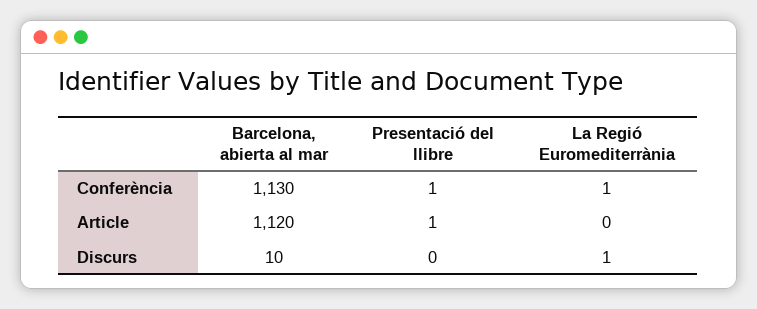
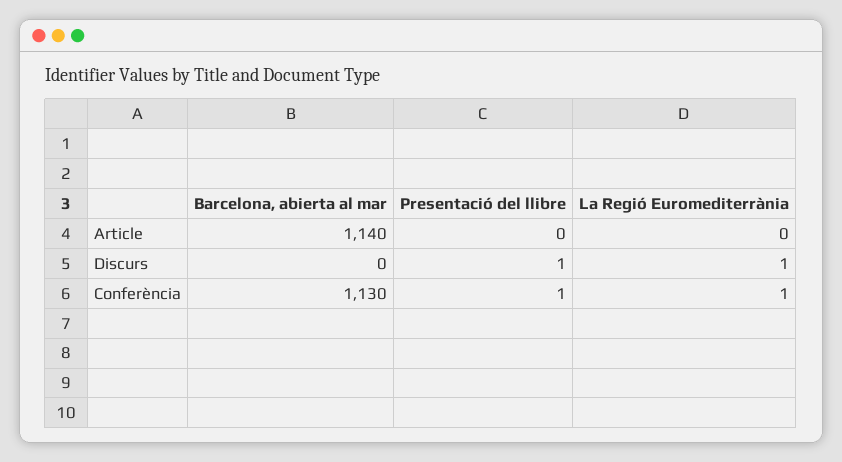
Barcelona, abierta al mar, Article: 1120 -> 1140
Presentació del llibre, Article: 1 -> 0
Barcelona, abierta al mar, Discurs: 10 -> 0
Presentació del llibre, Discurs: 0 -> 1

